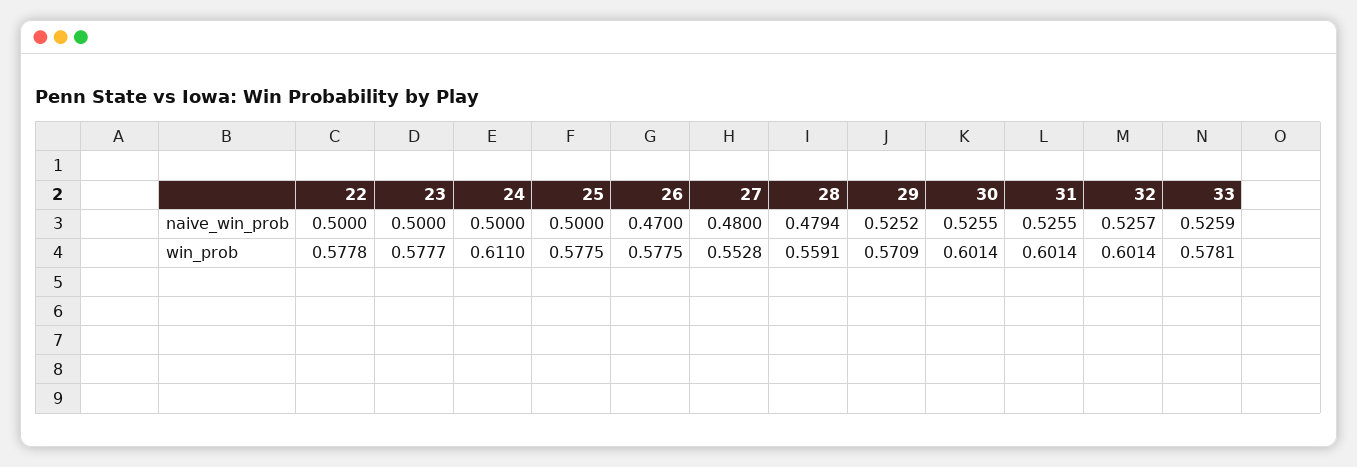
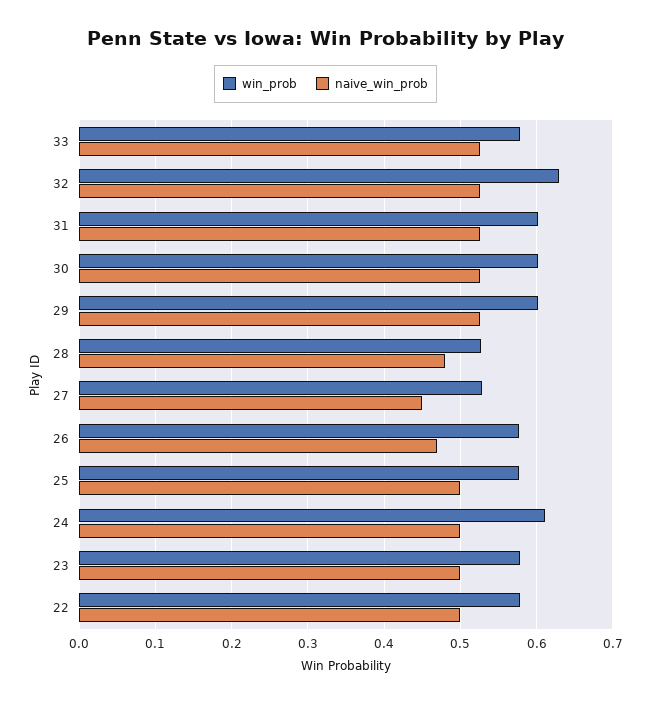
naive_win_prob, 27: 0.48 -> 0.45
win_prob, 27: 0.5528 -> 0.53
win_prob, 28: 0.5591 -> 0.53
win_prob, 29: 0.5709 -> 0.6
win_prob, 32: 0.6014 -> 0.63

